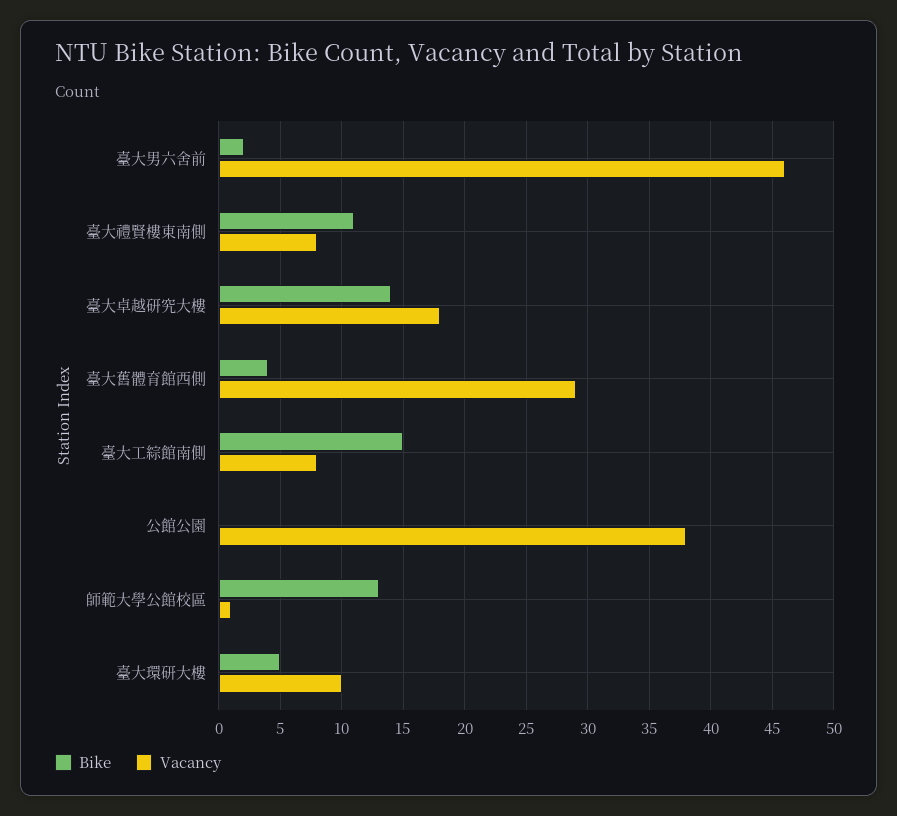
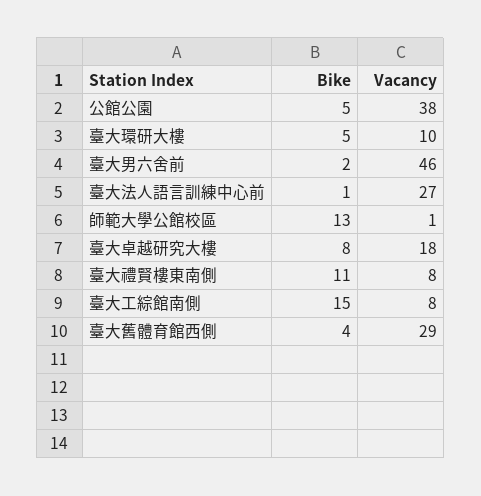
Bike, 臺大卓越研究大樓: 14 -> 8
Bike, 公館公園: 0 -> 5
Bike, 臺大法人語言訓練中心前: none -> 1
Vacancy, 臺大法人語言訓練中心前: none -> 27

